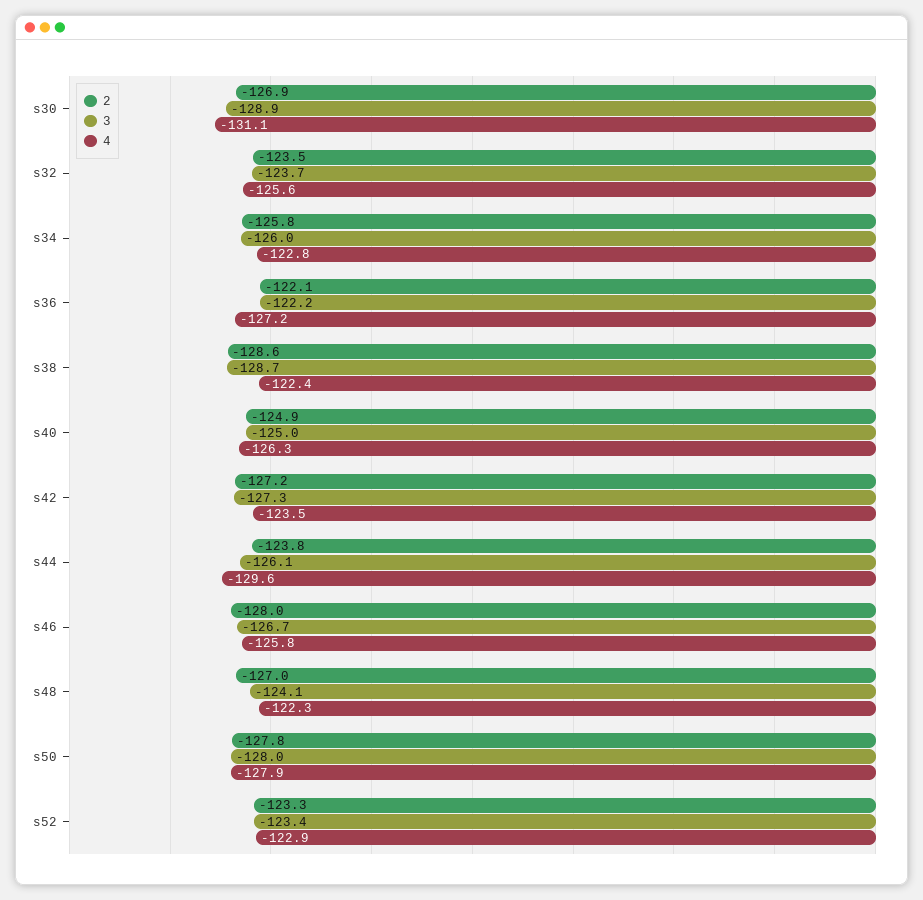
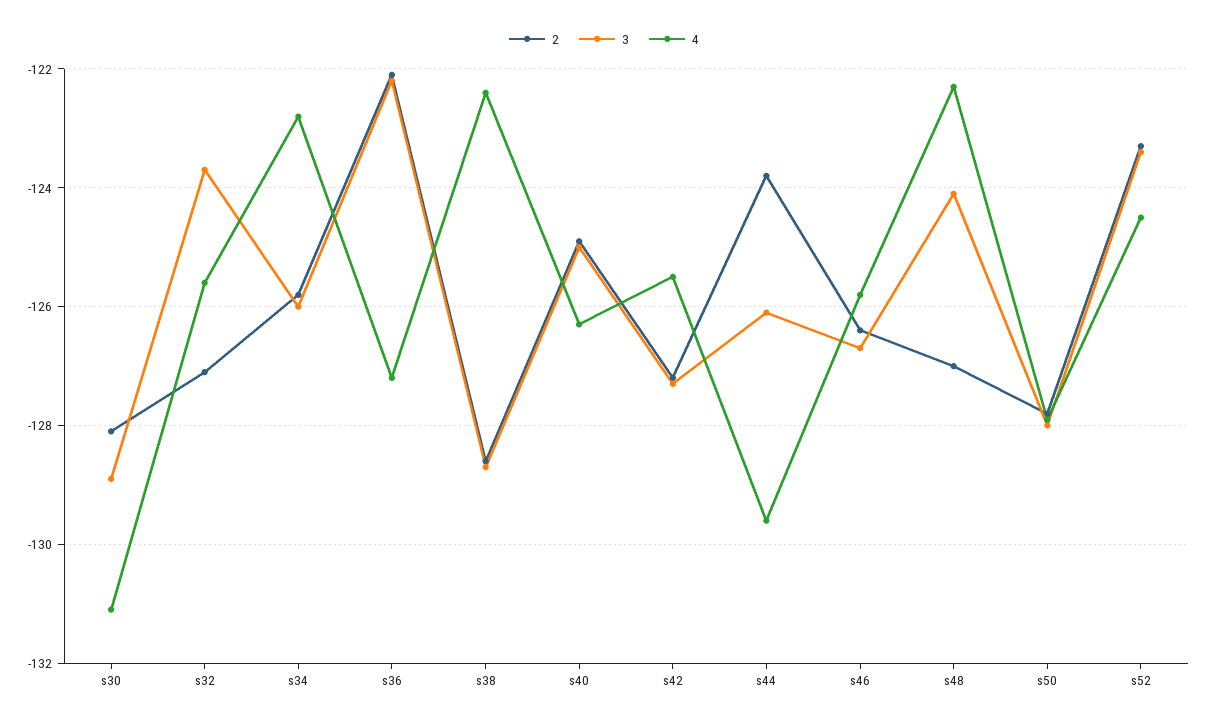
2, s30: -126.9 -> -128
2, s32: -123.5 -> -127
4, s42: -123.5 -> -125.5
2, s46: -128 -> -126.5
4, s52: -122.9 -> -124.5

